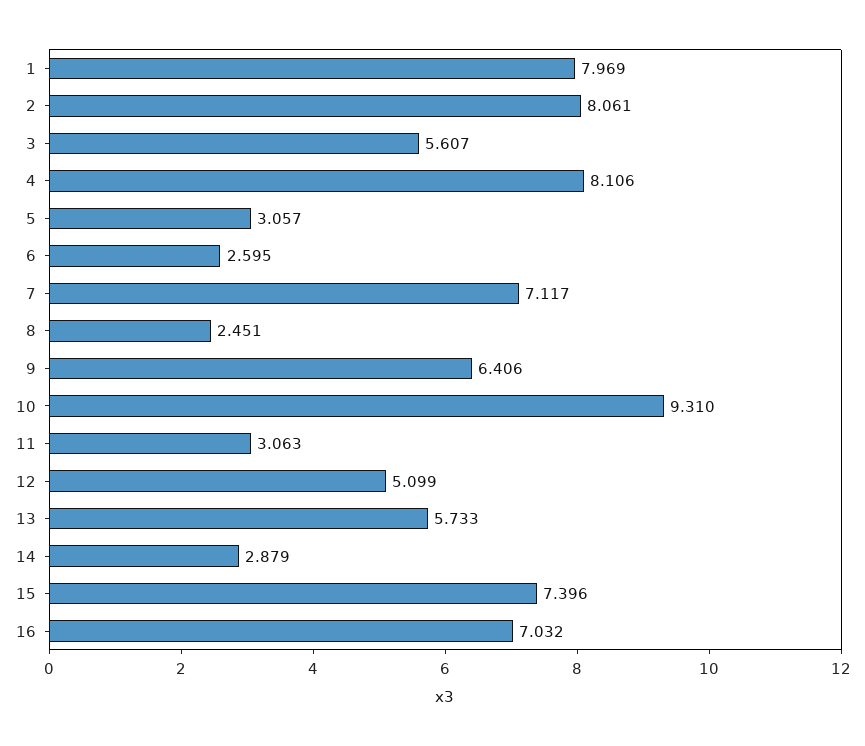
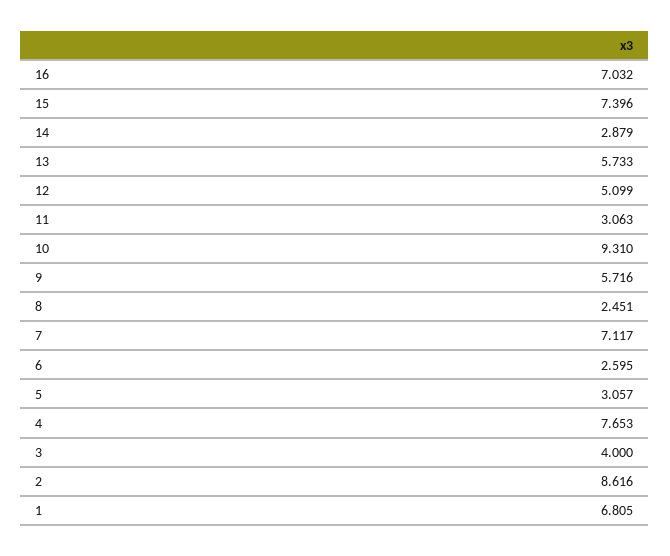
1: 7.969 -> 6.805
2: 8.061 -> 8.616
3: 5.607 -> 4
4: 8.106 -> 7.653
9: 6.406 -> 5.716

